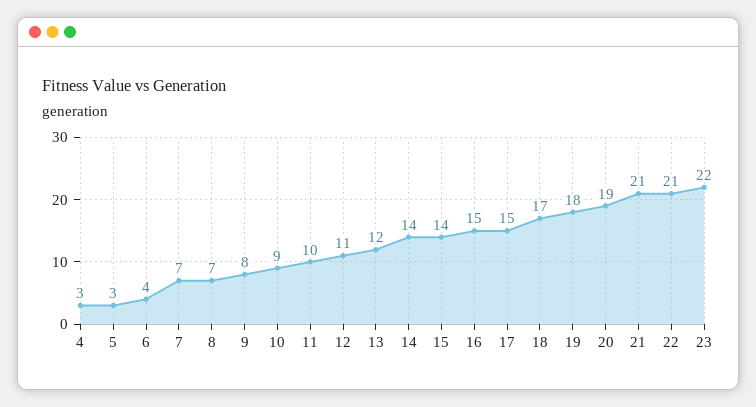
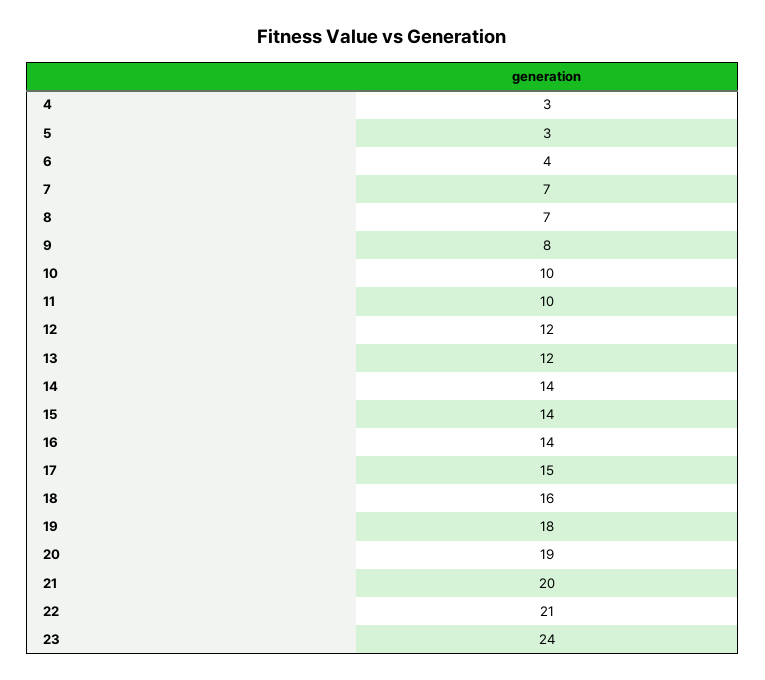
10: 9 -> 10
12: 11 -> 12
16: 15 -> 14
18: 17 -> 16
21: 21 -> 20
23: 22 -> 24

